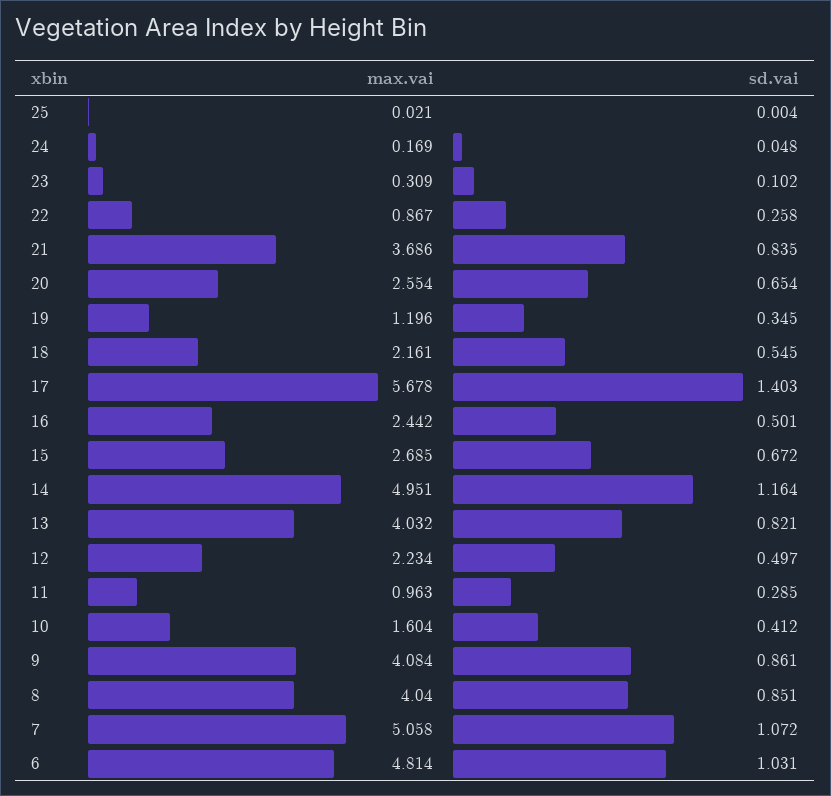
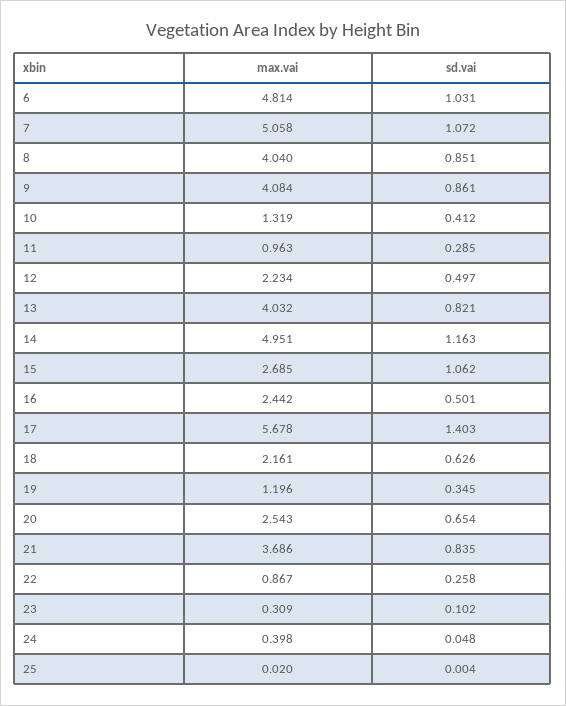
max.vai, 25: 0.021 -> 0.02
max.vai, 24: 0.169 -> 0.398
max.vai, 20: 2.554 -> 2.543
sd.vai, 18: 0.545 -> 0.626
sd.vai, 15: 0.672 -> 1.062
sd.vai, 14: 1.164 -> 1.163
max.vai, 10: 1.604 -> 1.319

